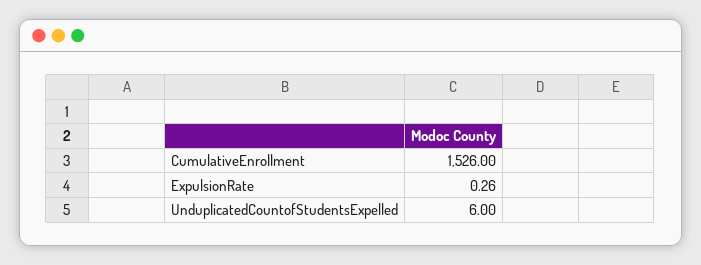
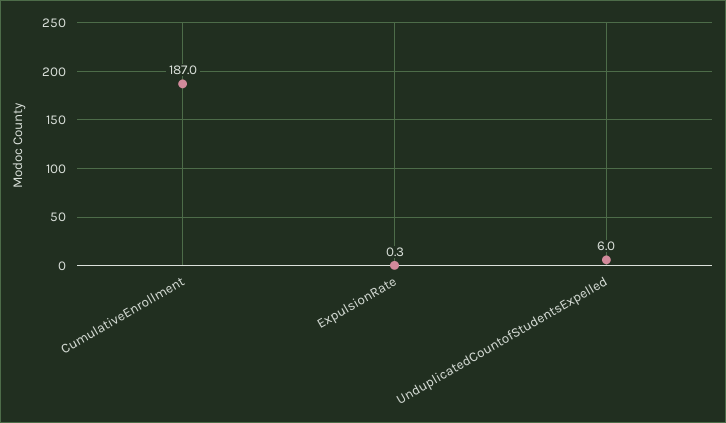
CumulativeEnrollment: 1526 -> 187

